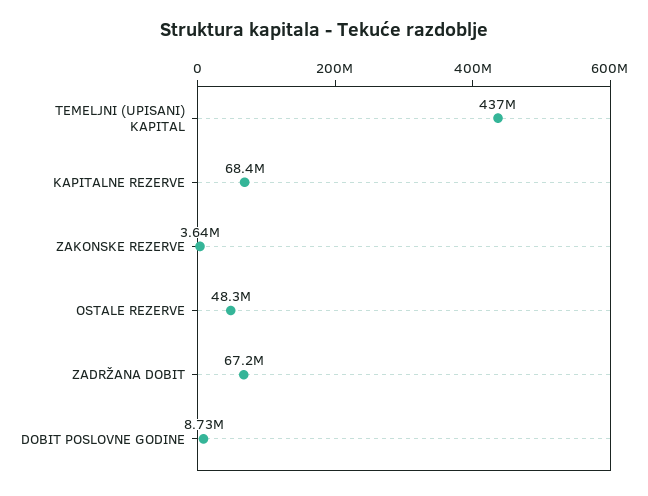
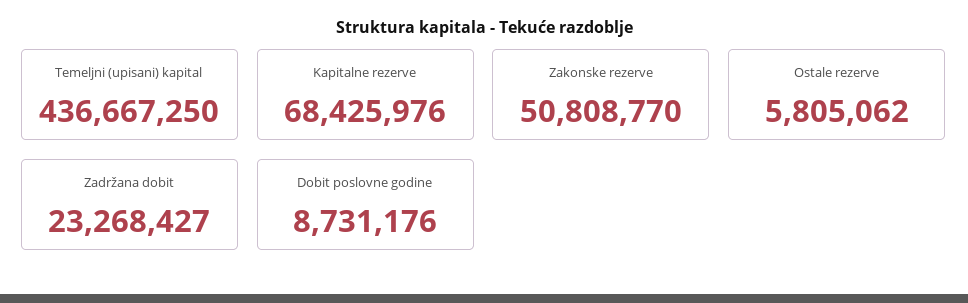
ZAKONSKE REZERVE: 3640000 -> 50808770
OSTALE REZERVE: 48300000 -> 5805062
ZADRŽANA DOBIT: 67200000 -> 23268427

